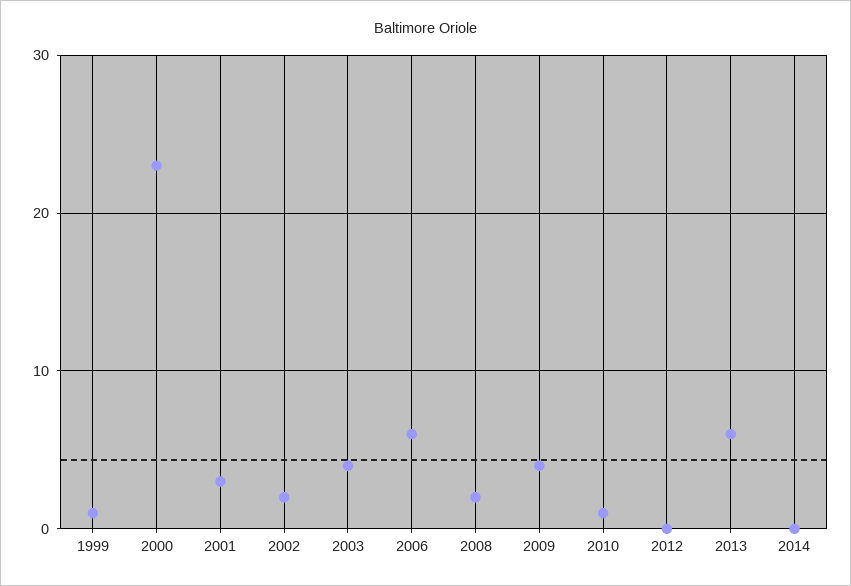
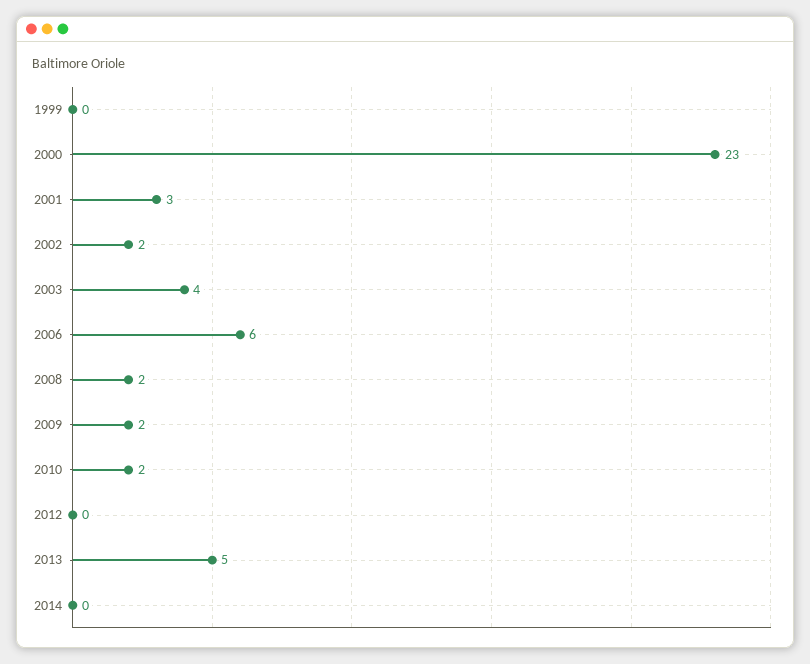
1999: 1 -> 0
2009: 4 -> 2
2010: 1 -> 2
2013: 6 -> 5

